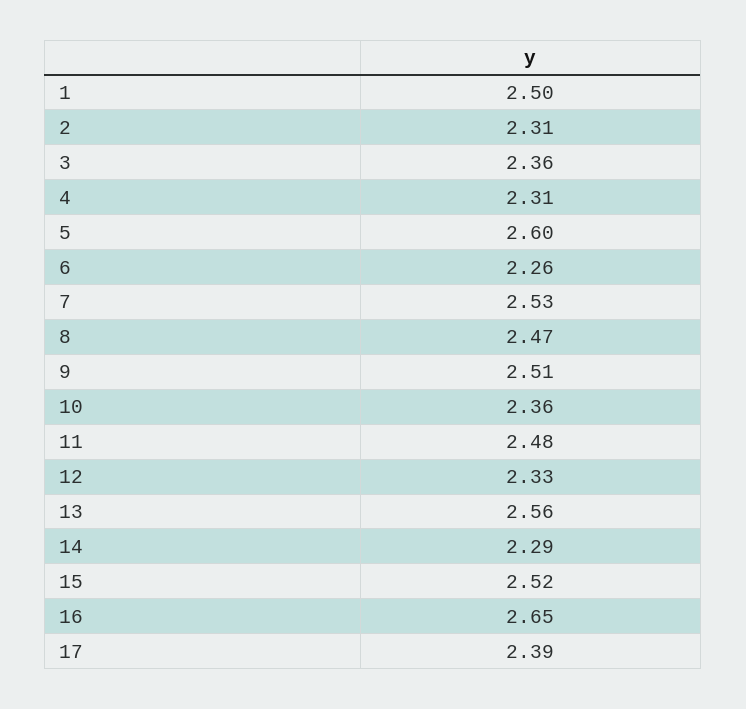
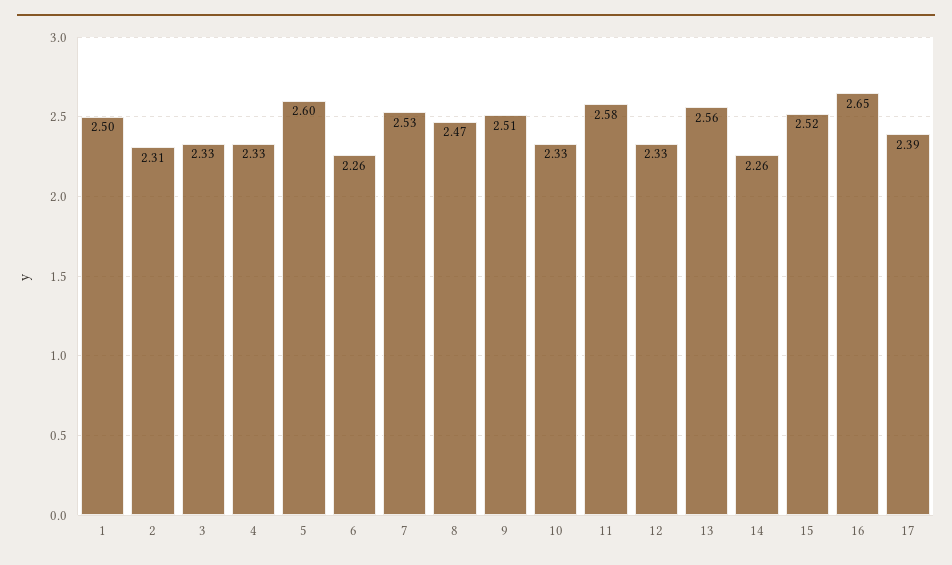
3: 2.36 -> 2.33
4: 2.31 -> 2.33
10: 2.36 -> 2.33
11: 2.48 -> 2.58
14: 2.29 -> 2.26

